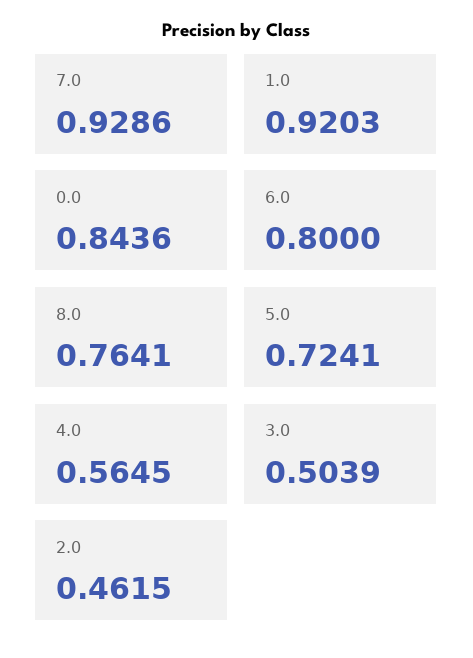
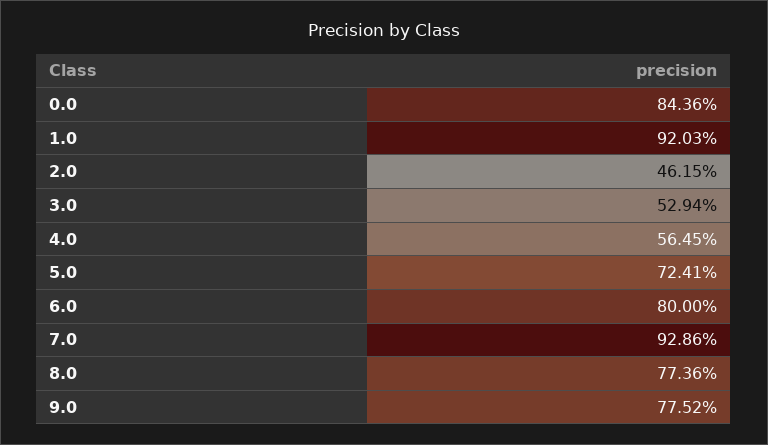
8.0: 0.7641 -> 0.7736
3.0: 0.5039 -> 0.5294
9.0: none -> 0.7752

